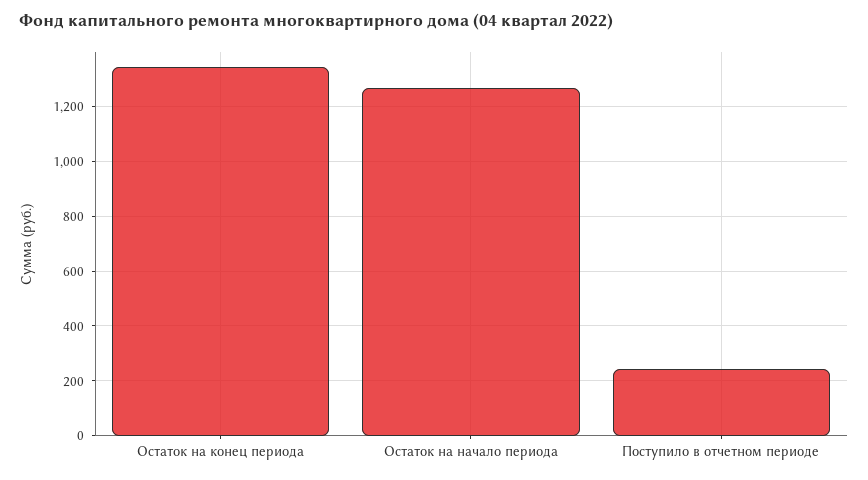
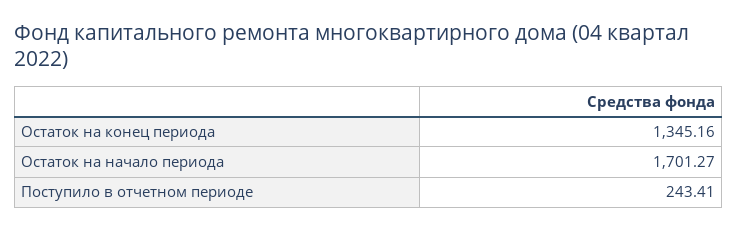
Остаток на начало периода: 1275 -> 1701.27

